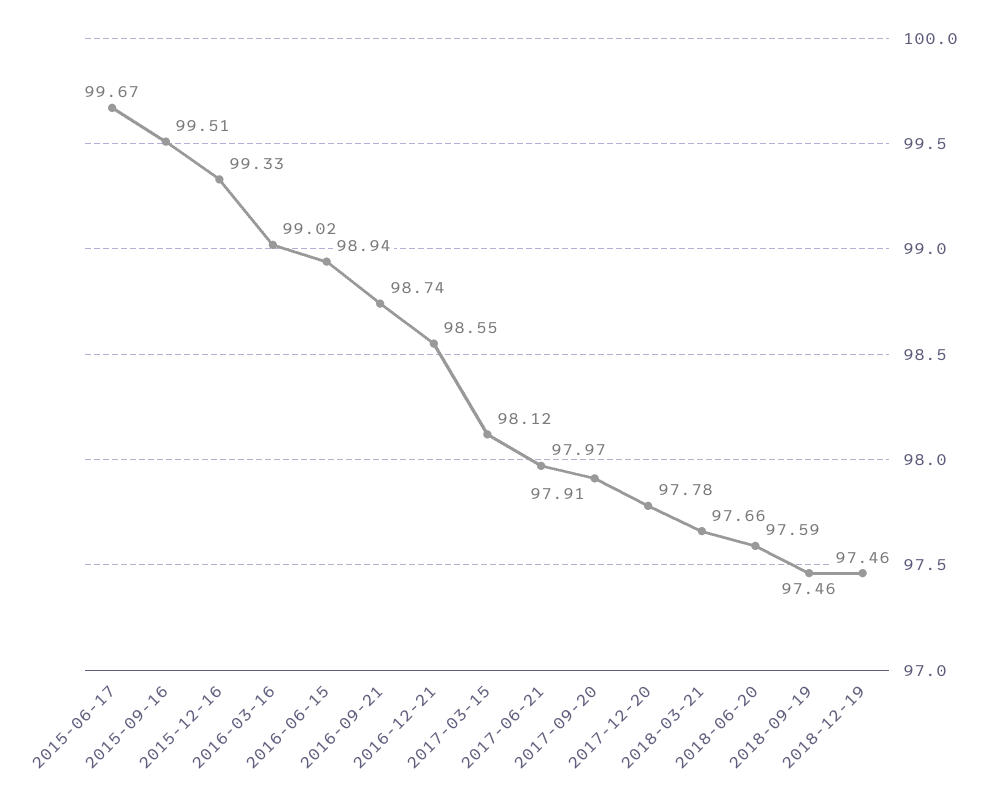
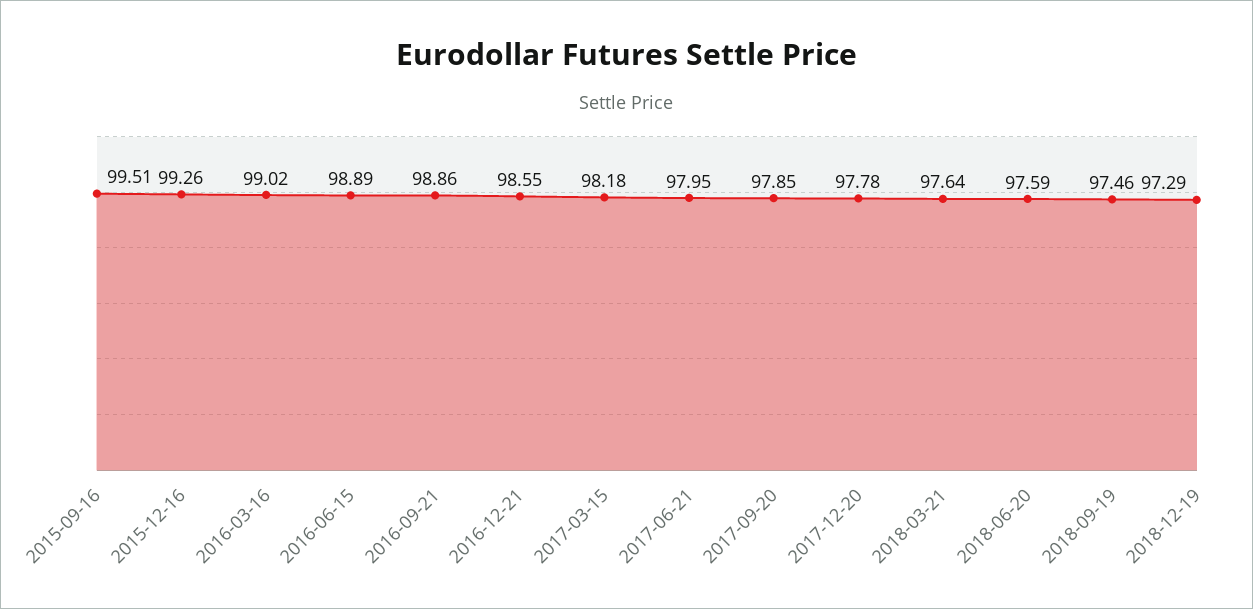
2015-06-17: 99.67 -> none
2015-12-16: 99.33 -> 99.26
2016-06-15: 98.94 -> 98.89
2016-09-21: 98.74 -> 98.86
2017-03-15: 98.12 -> 98.18
2017-06-21: 97.97 -> 97.95
2017-09-20: 97.91 -> 97.85
2018-03-21: 97.66 -> 97.64
2018-12-19: 97.46 -> 97.29

